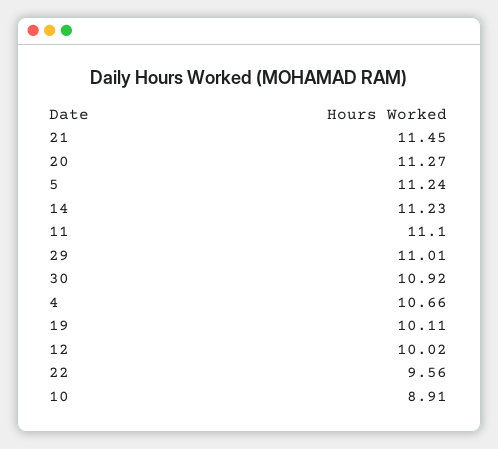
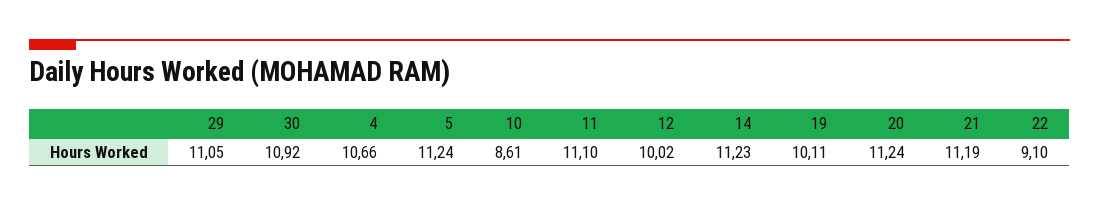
21: 11.45 -> 11.19
20: 11.27 -> 11.24
29: 11.01 -> 11.05
22: 9.56 -> 9.1
10: 8.91 -> 8.61

